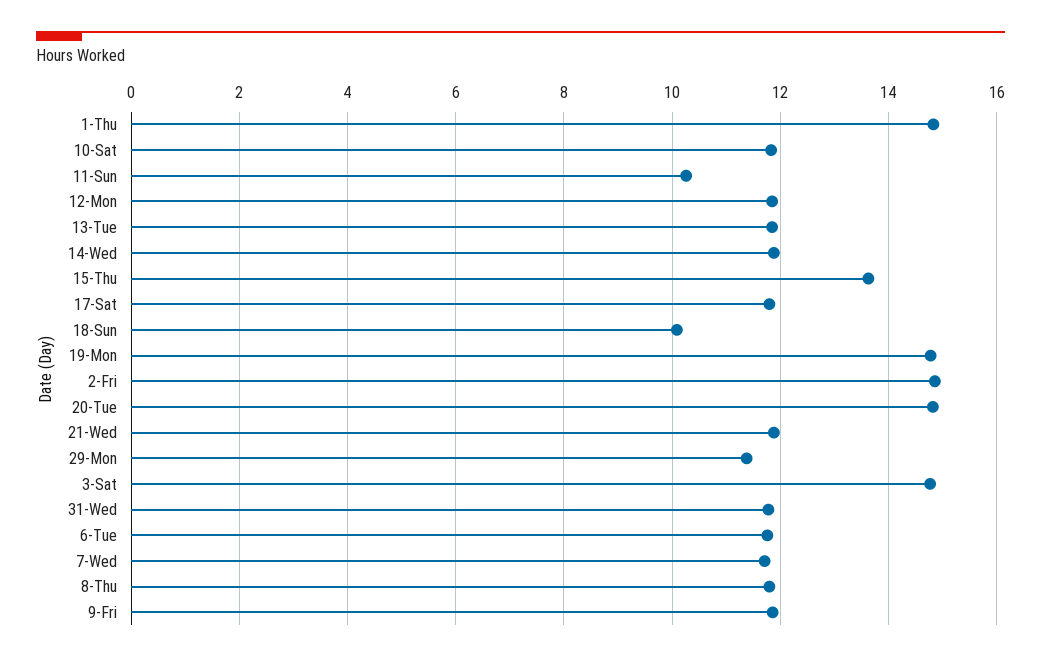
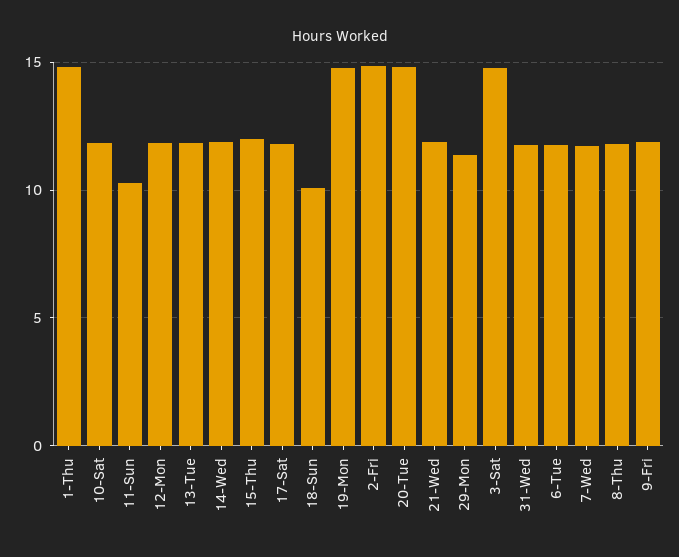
15-Thu: 13.6 -> 12

